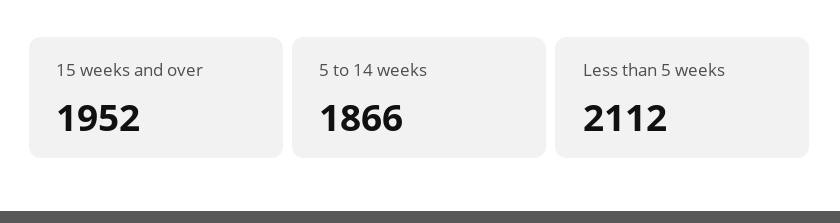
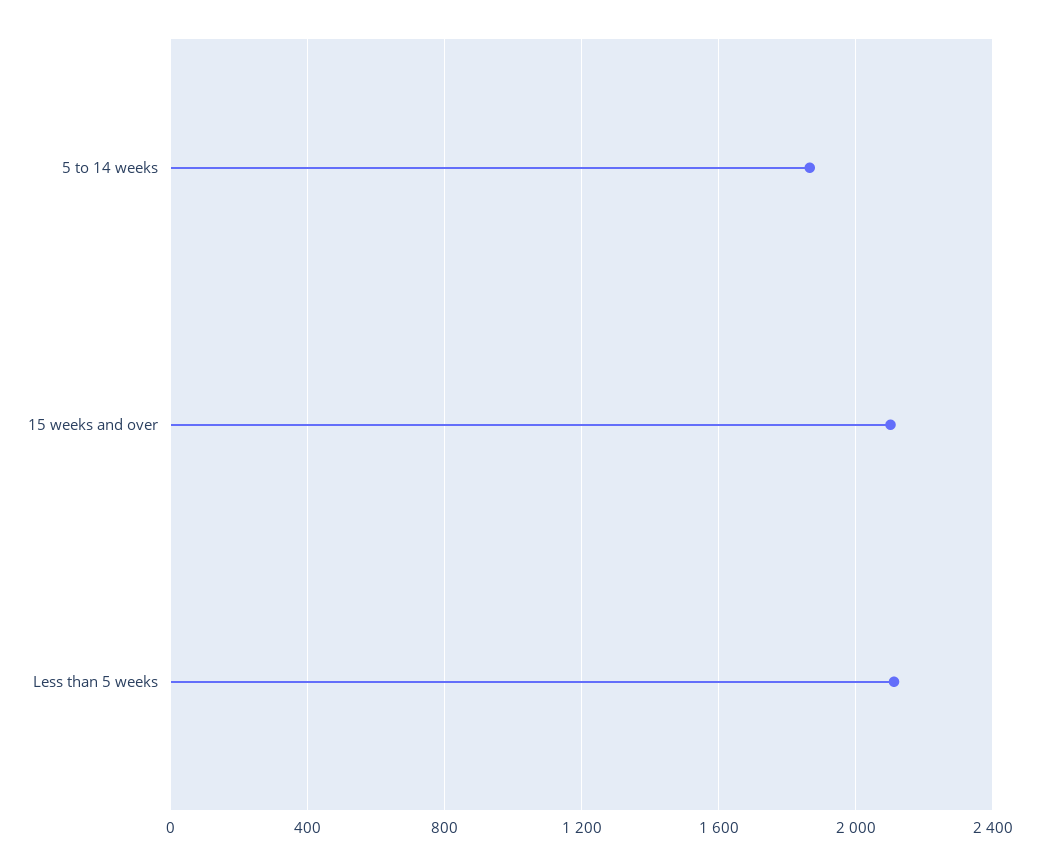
15 weeks and over: 1952 -> 2100

